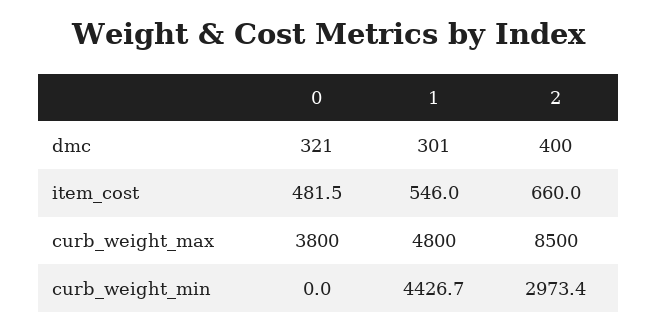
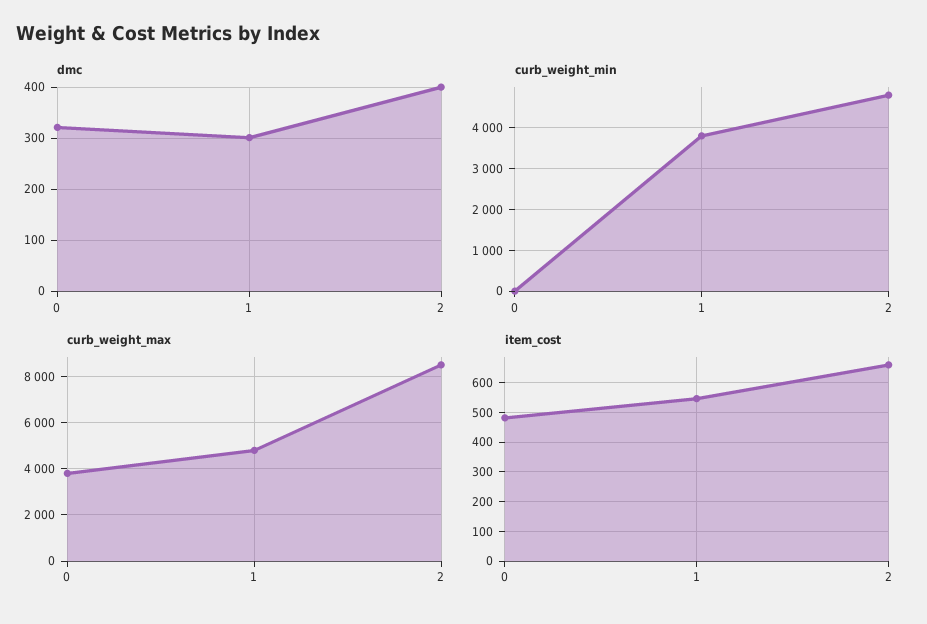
curb_weight_min, 1: 4426.7 -> 3800
curb_weight_min, 2: 2973.4 -> 4800

